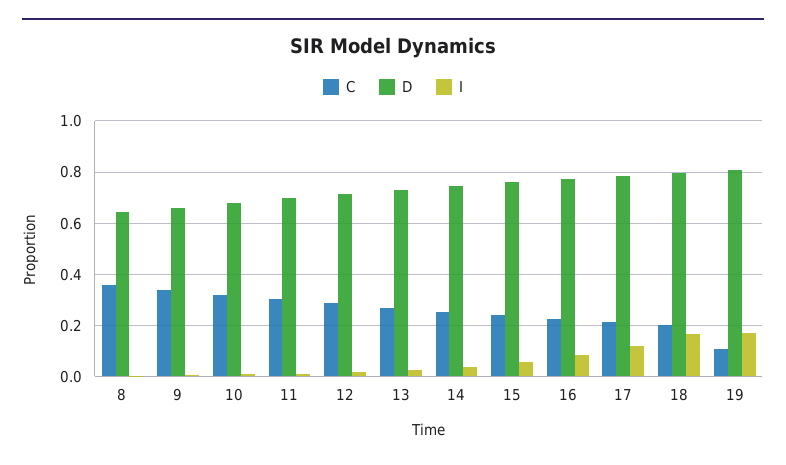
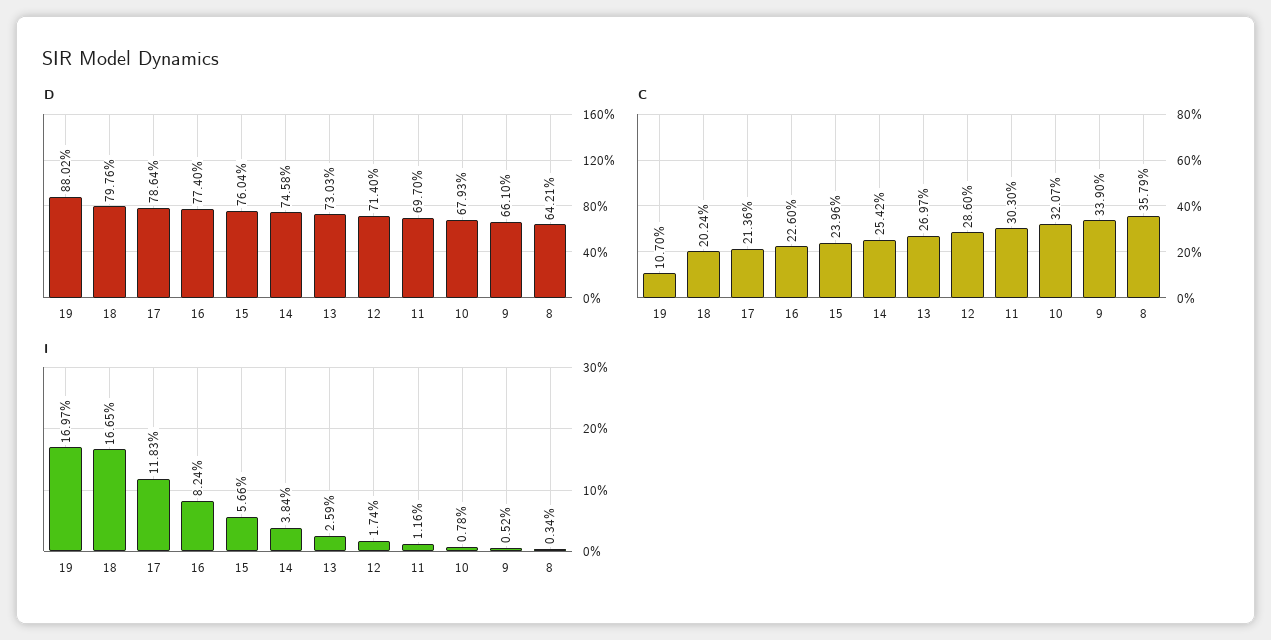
D, 19: 0.8 -> 0.8802

